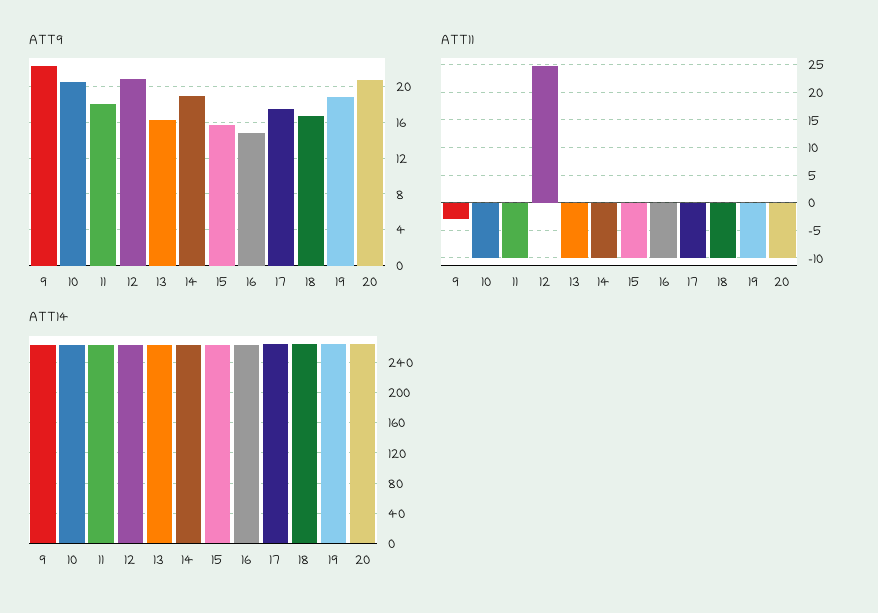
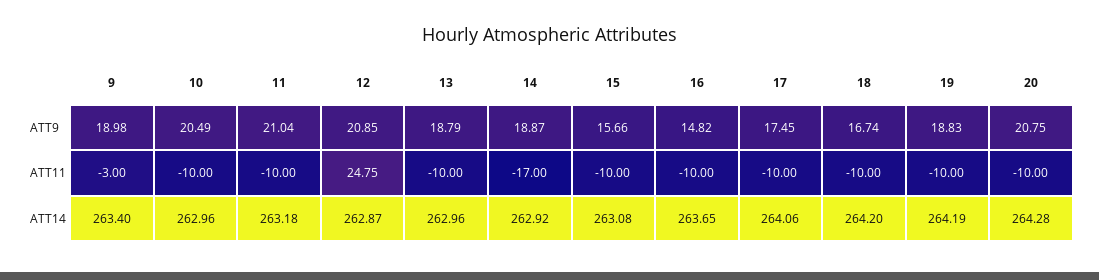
ATT9, 9: 22 -> 18.98
ATT9, 11: 18 -> 21.04
ATT9, 13: 16 -> 18.79
ATT11, 14: -10 -> -17

